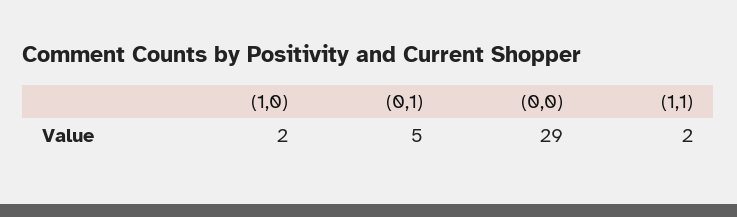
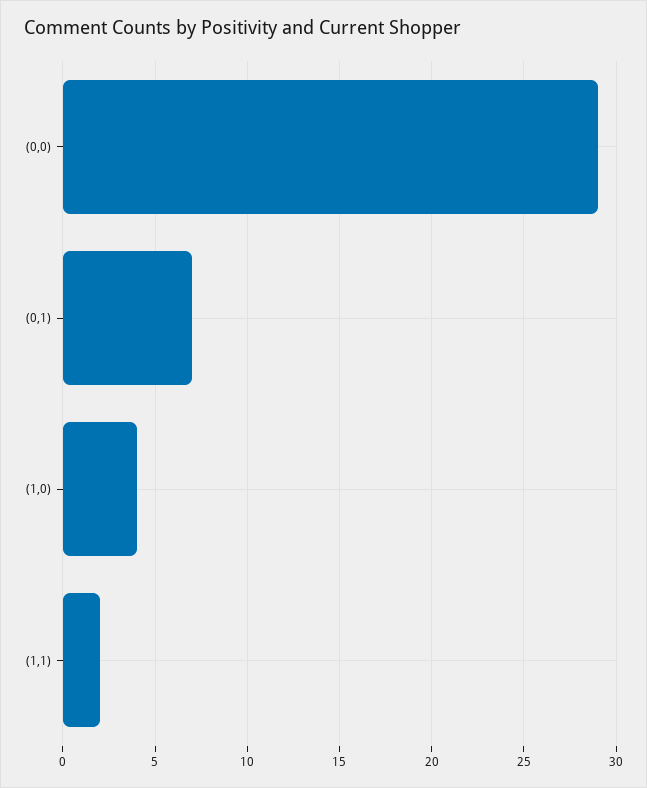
(1,0): 2 -> 4
(0,1): 5 -> 7

